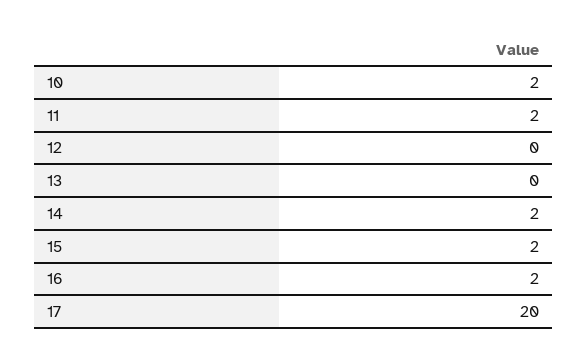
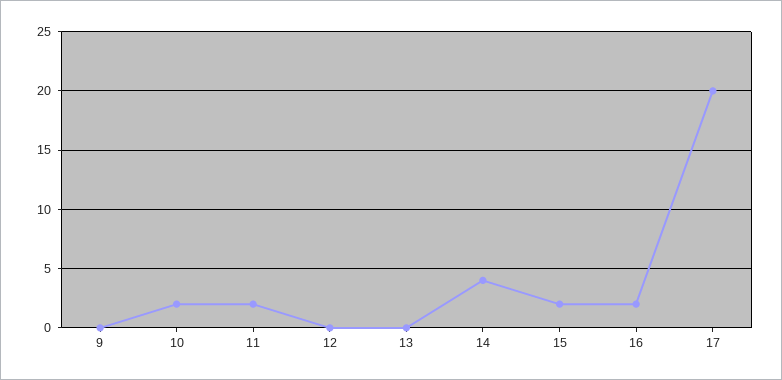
14: 2 -> 4
9: none -> 0

